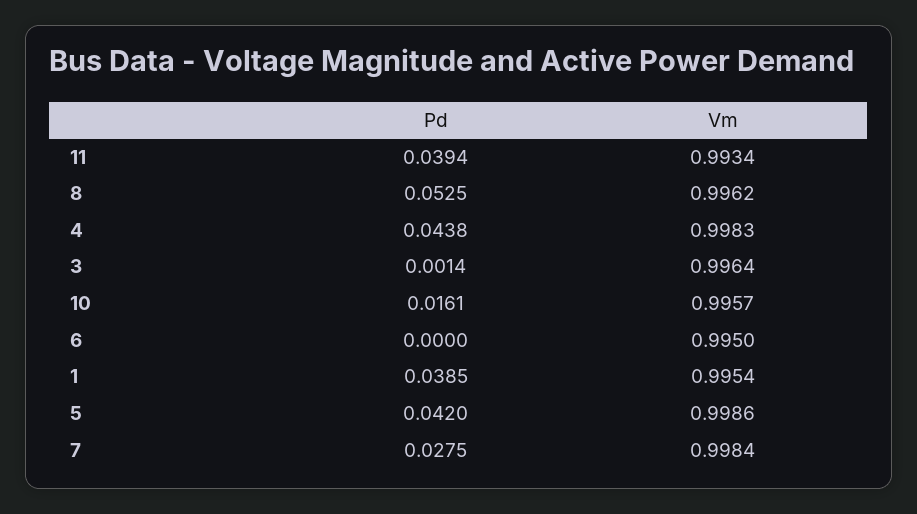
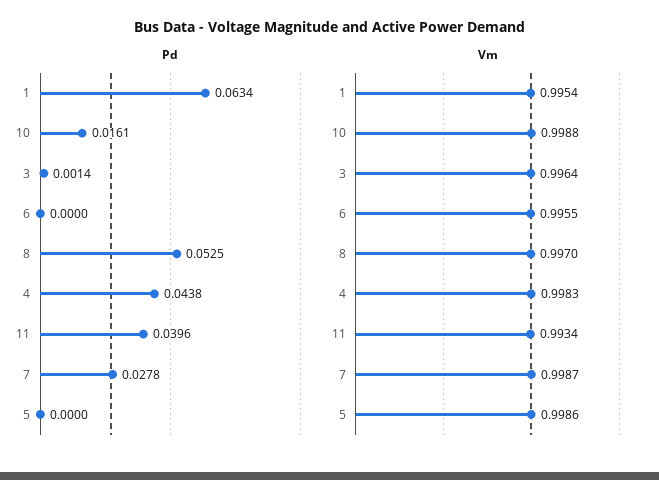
Pd, 11: 0.0394 -> 0.0396
Vm, 8: 0.9962 -> 0.997
Vm, 10: 0.9957 -> 0.9988
Vm, 6: 0.995 -> 0.9955
Pd, 1: 0.0385 -> 0.0634
Pd, 5: 0.042 -> 0
Pd, 7: 0.0275 -> 0.0278
Vm, 7: 0.9984 -> 0.9987

